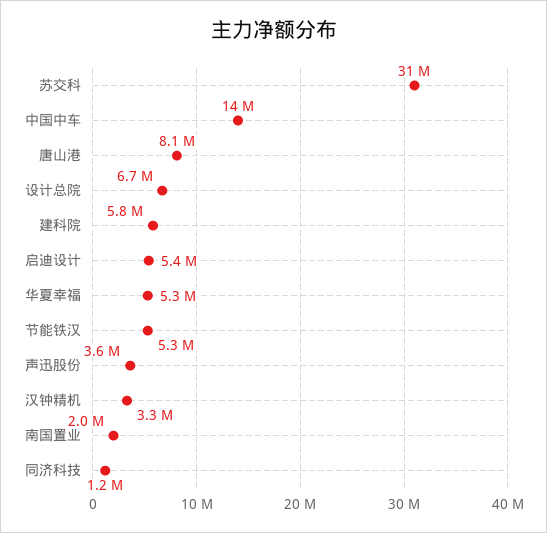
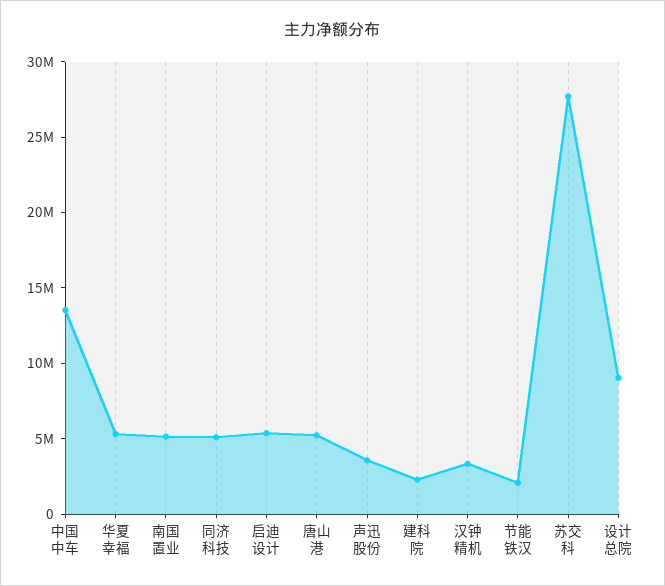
苏交科: 31000000 -> 28000000
唐山港: 8100000 -> 5000000
设计总院: 6700000 -> 9000000
建科院: 5800000 -> 2000000
节能铁汉: 5300000 -> 2000000
南国置业: 2000000 -> 5000000
同济科技: 1200000 -> 5000000

